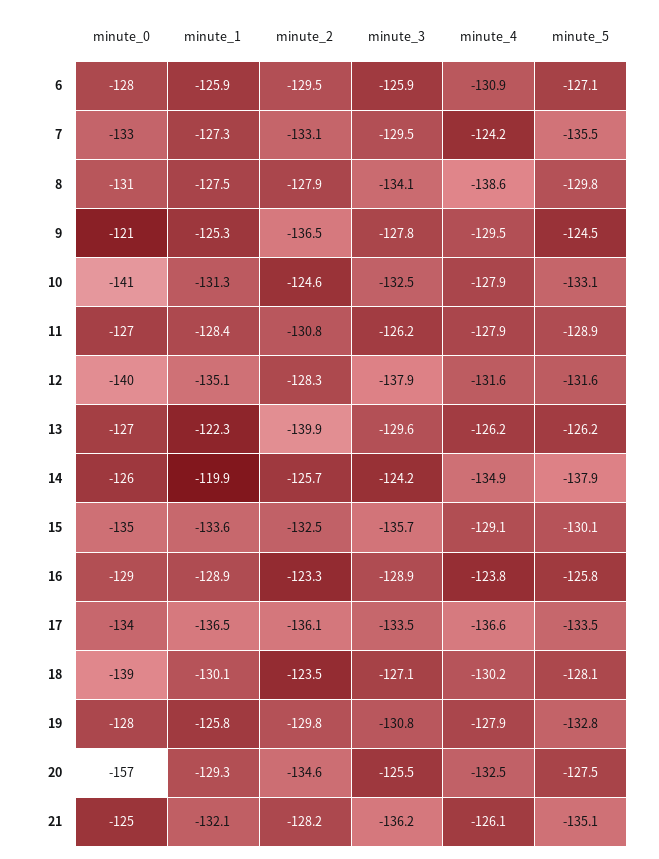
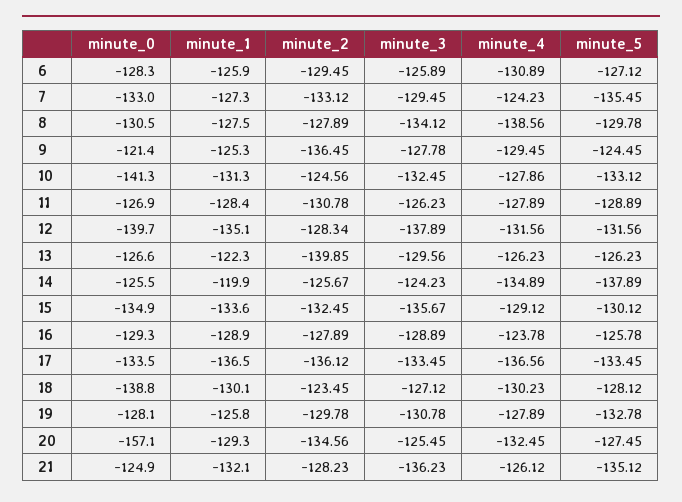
minute_2, 16: -123.3 -> -127.89

